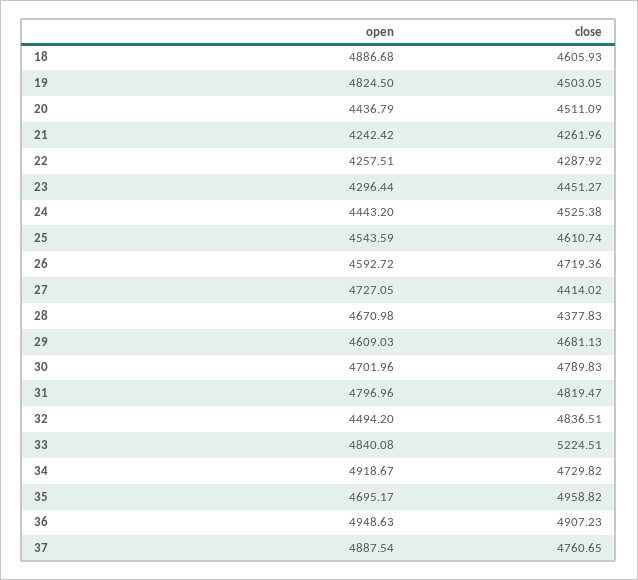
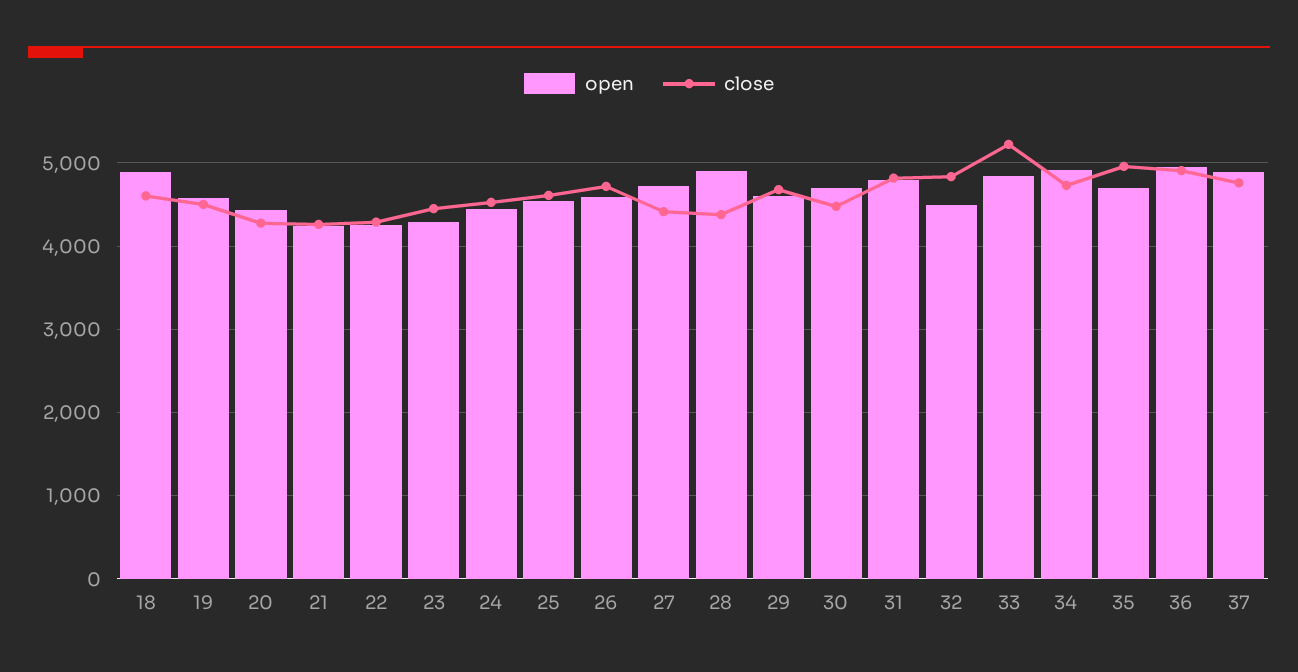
open, 19: 4824.5 -> 4600
close, 20: 4511.09 -> 4300
open, 28: 4670.98 -> 4900
close, 30: 4789.83 -> 4500

